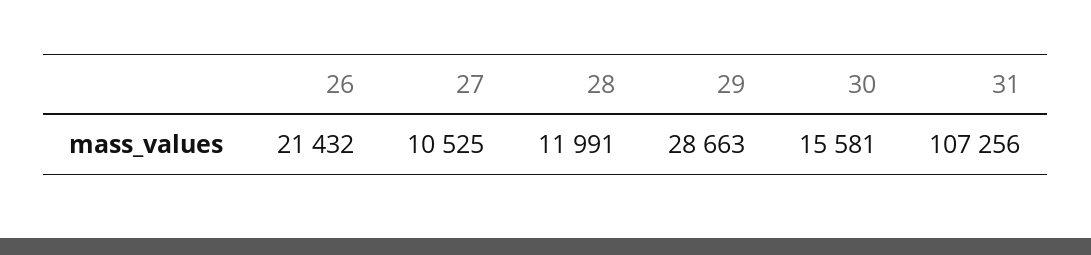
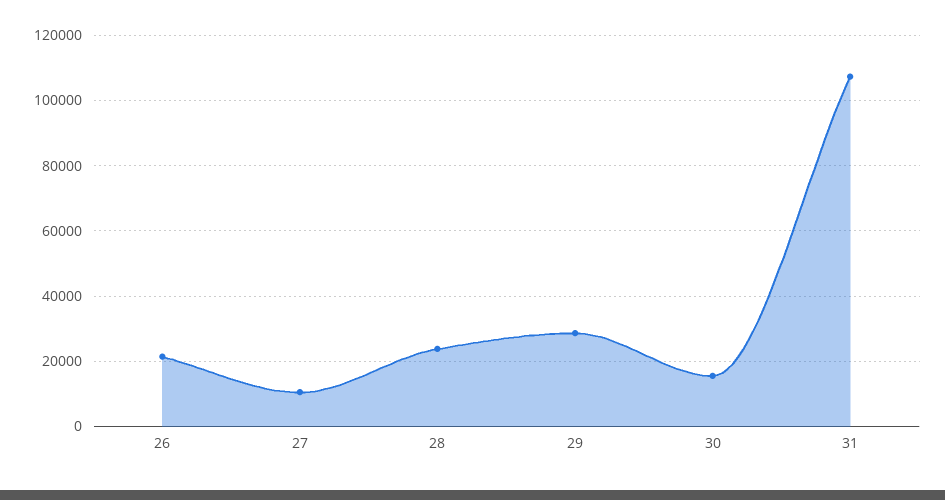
28: 11991 -> 24000

